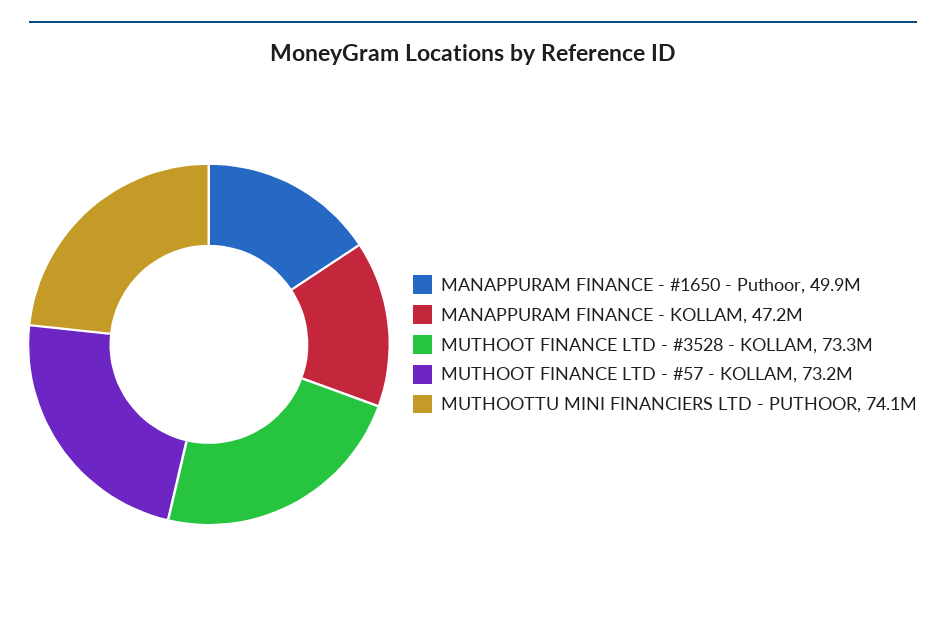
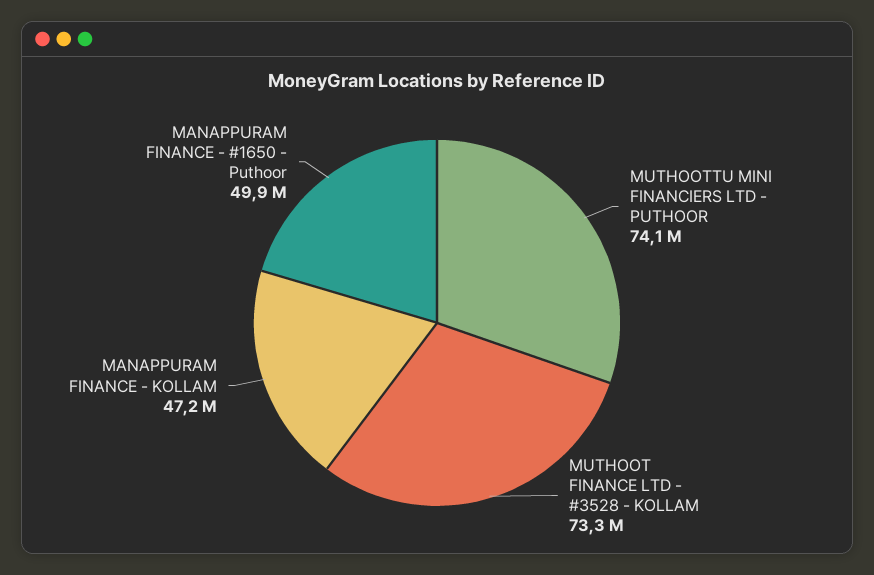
MUTHOOT FINANCE LTD - #57 - KOLLAM: 73200000 -> none

